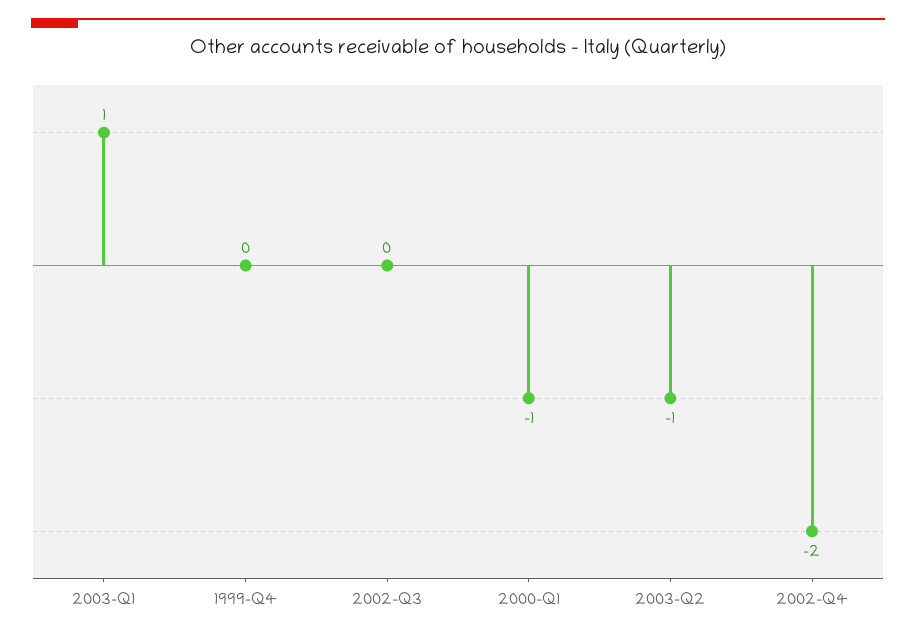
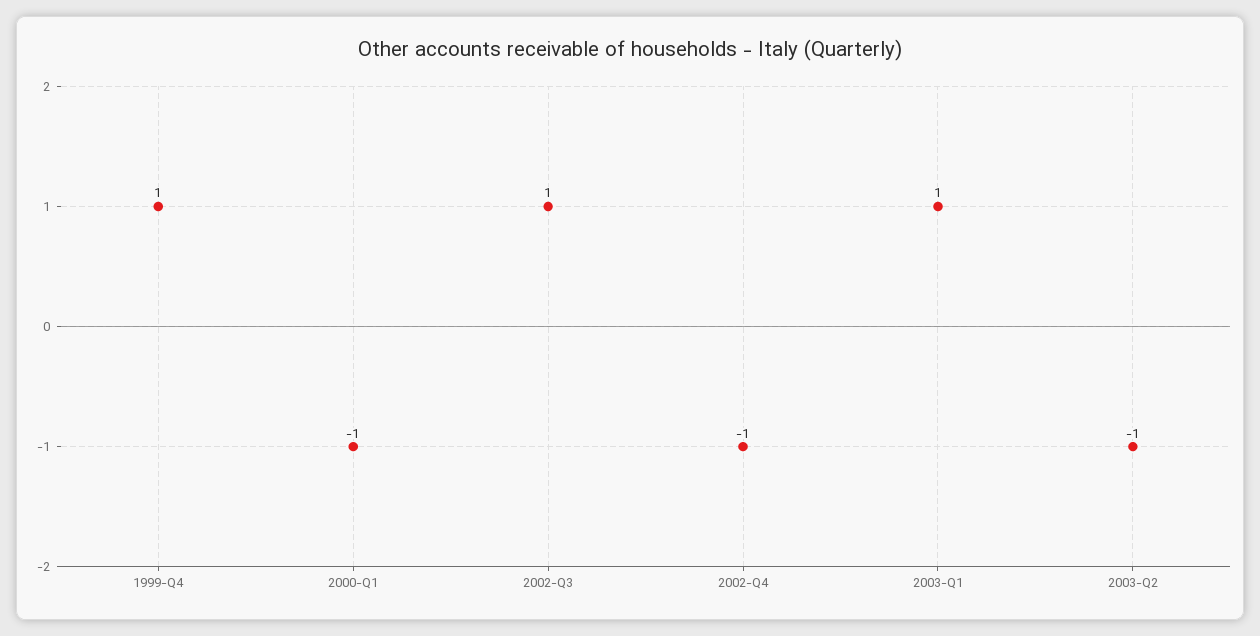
1999-Q4: 0 -> 1
2002-Q3: 0 -> 1
2002-Q4: -2 -> -1

